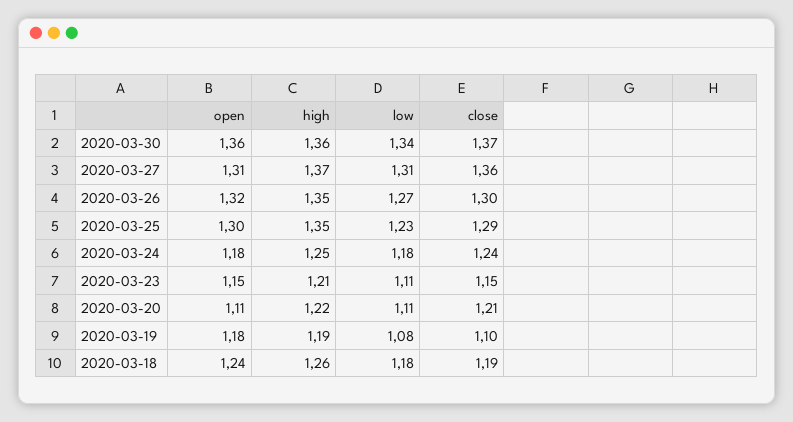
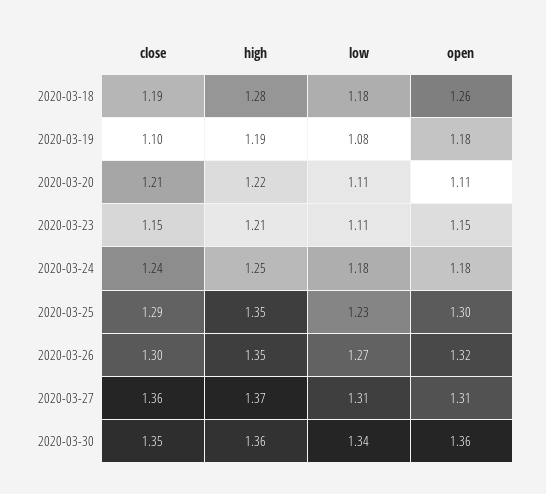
close, 2020-03-30: 1.37 -> 1.35
open, 2020-03-18: 1.24 -> 1.26
high, 2020-03-18: 1.26 -> 1.28

